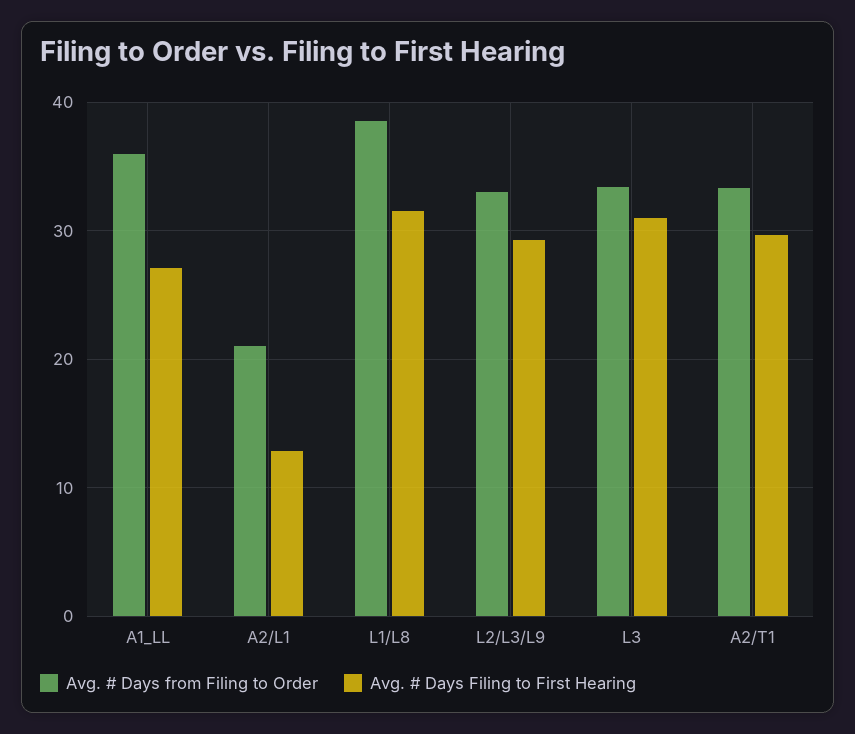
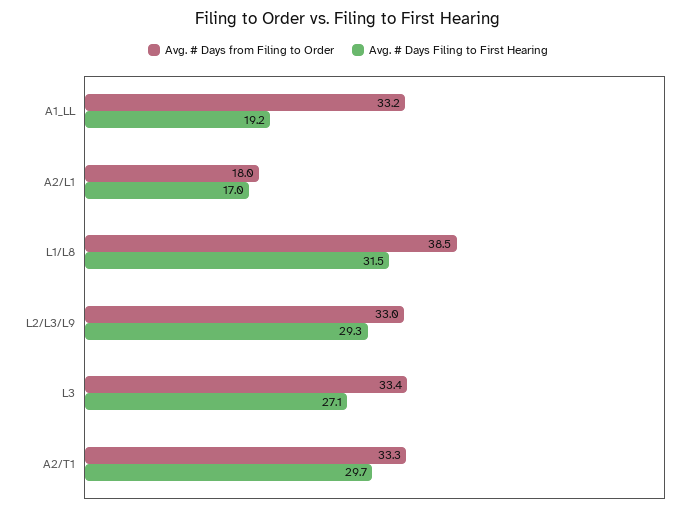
Avg. # Days from Filing to Order, A1_LL: 36 -> 33.2
Avg. # Days Filing to First Hearing, A1_LL: 27 -> 19.2
Avg. # Days from Filing to Order, A2/L1: 21 -> 18
Avg. # Days Filing to First Hearing, A2/L1: 13 -> 17
Avg. # Days Filing to First Hearing, L3: 31 -> 27.1

